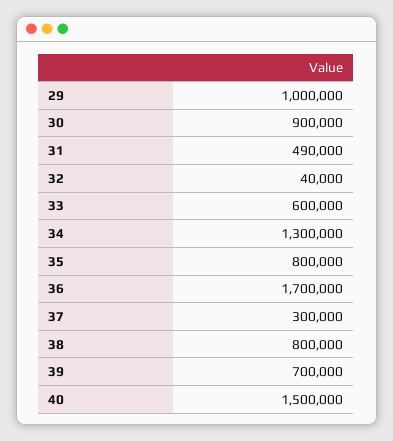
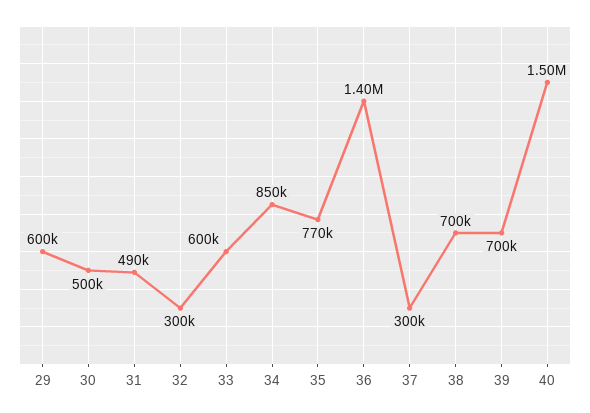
29: 1000000 -> 600000
30: 900000 -> 500000
32: 40000 -> 300000
34: 1300000 -> 850000
35: 800000 -> 770000
36: 1700000 -> 1400000
38: 800000 -> 700000

